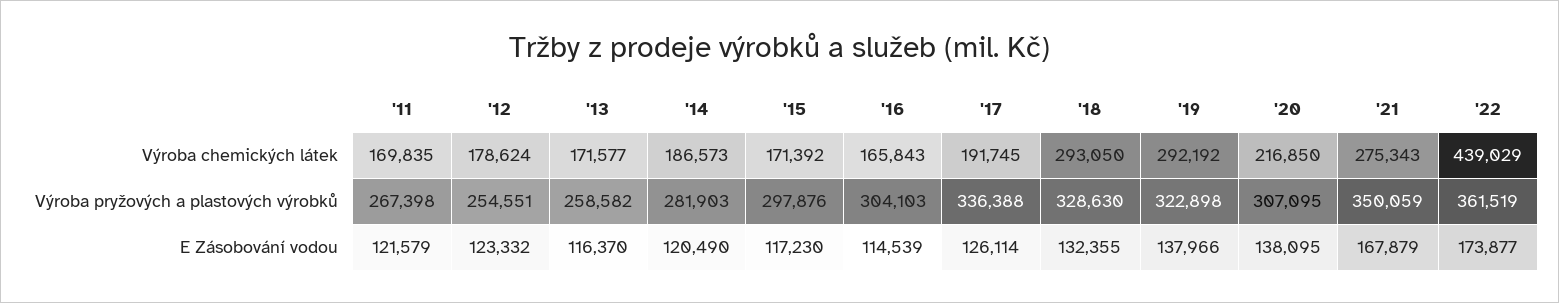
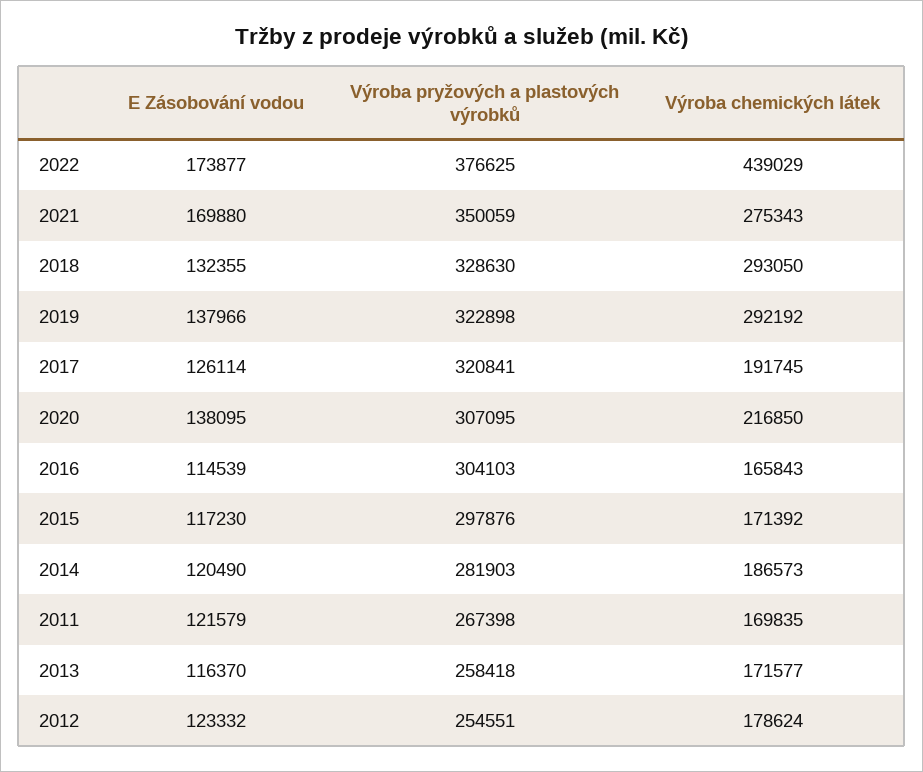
'13, Výroba pryžových a plastových výrobků: 258582 -> 258418
'17, Výroba pryžových a plastových výrobků: 336388 -> 320841
'22, Výroba pryžových a plastových výrobků: 361519 -> 376625
'21, E Zásobování vodou: 167879 -> 169880

